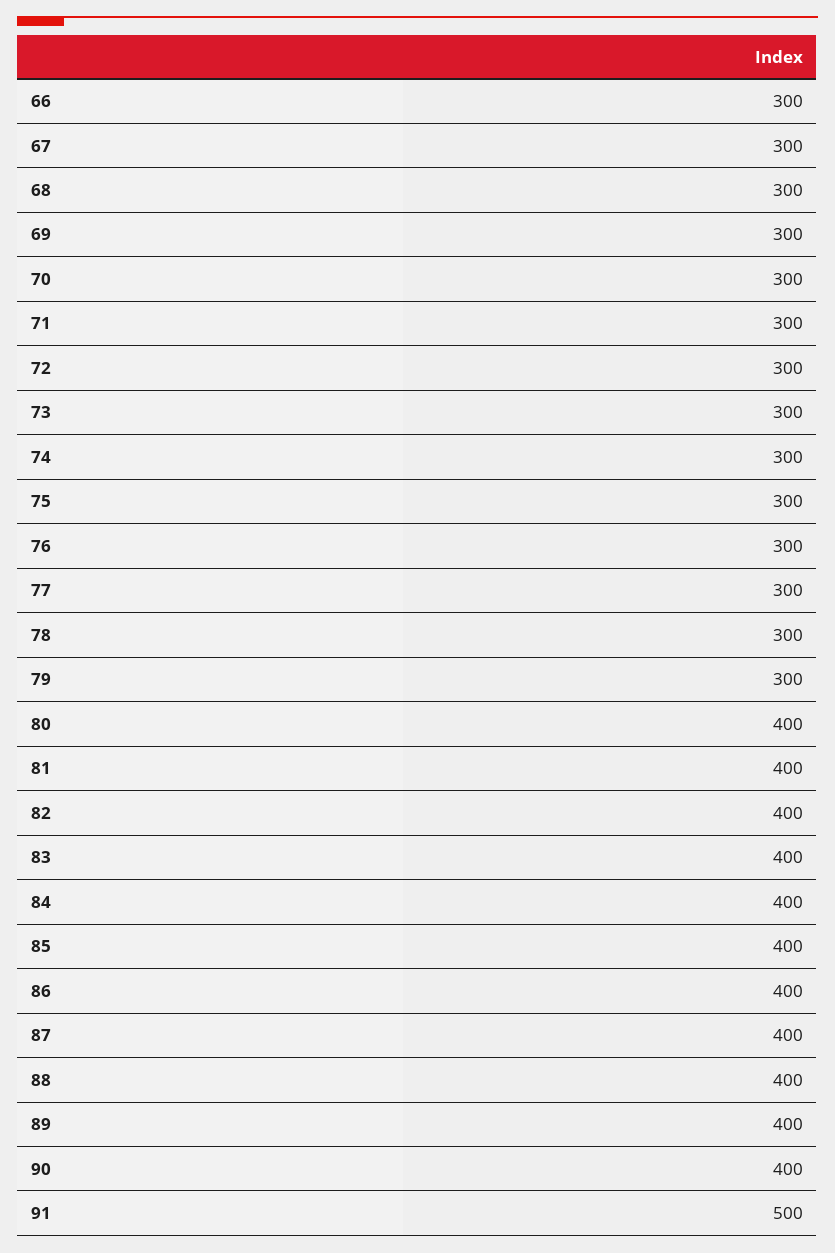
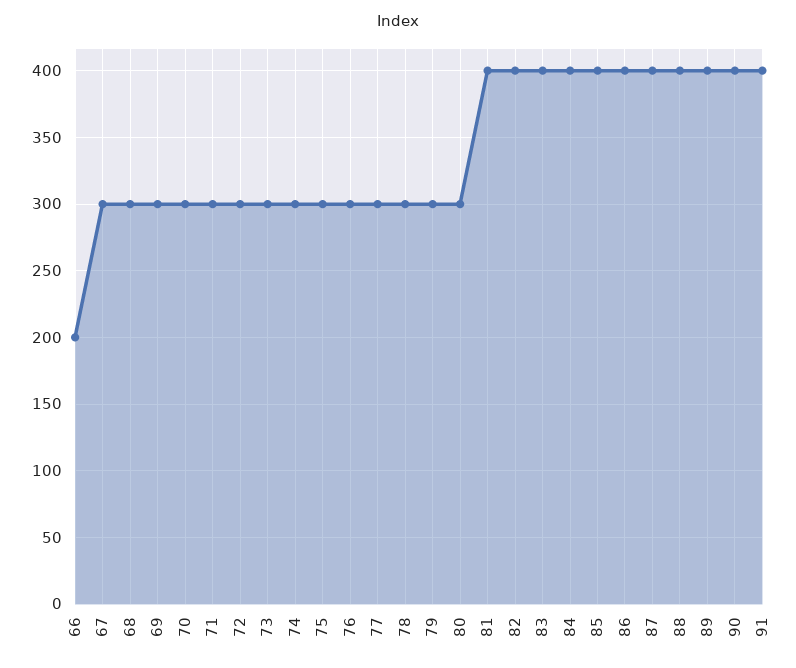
66: 300 -> 200
80: 400 -> 300
91: 500 -> 400

